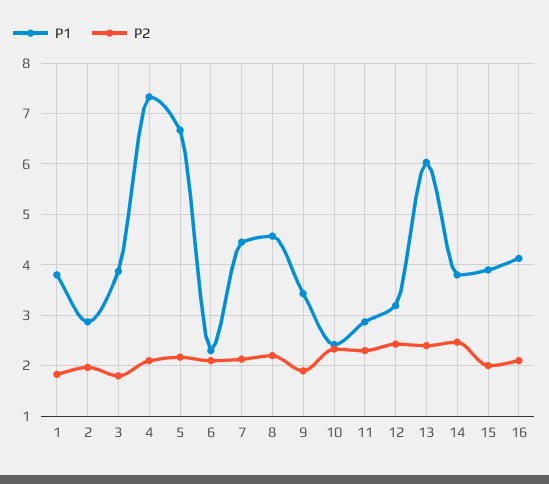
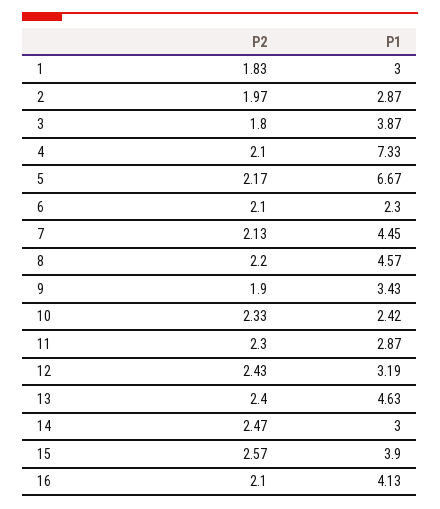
P1, 1: 3.8 -> 3
P1, 13: 6 -> 4.63
P1, 14: 3.8 -> 3
P2, 15: 2 -> 2.57

